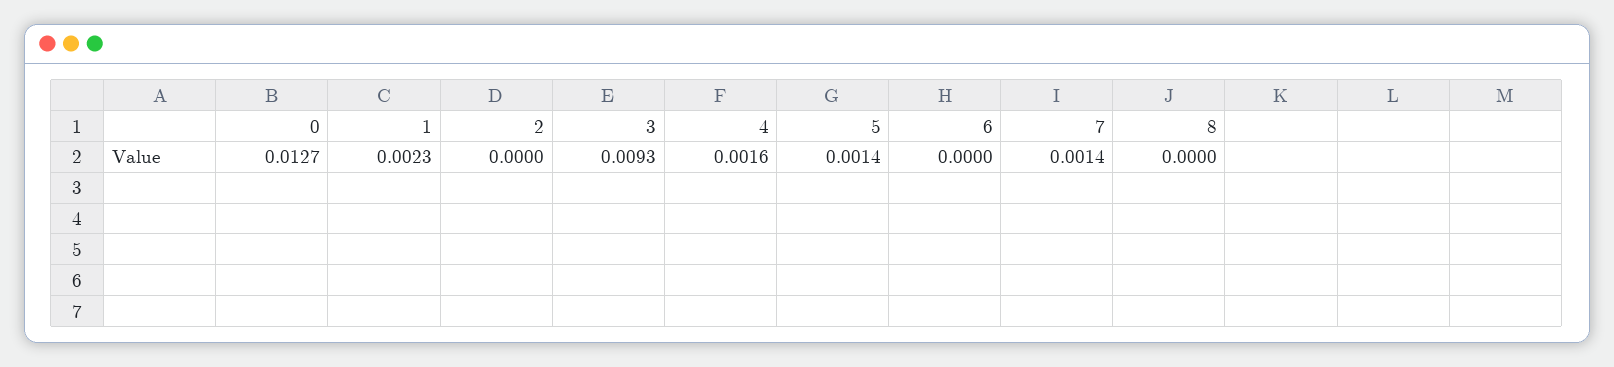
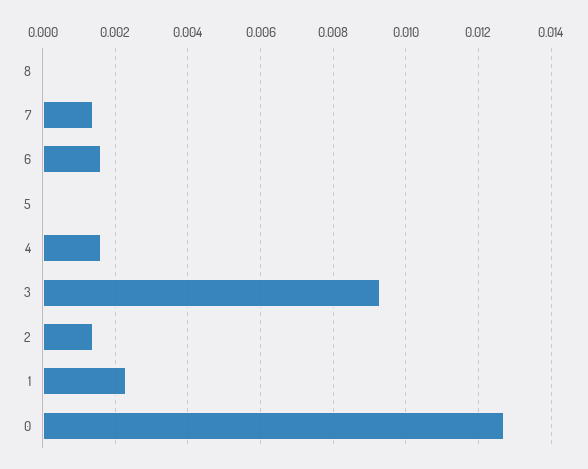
2: 0 -> 0.0015
5: 0.0014 -> 0
6: 0 -> 0.0015

